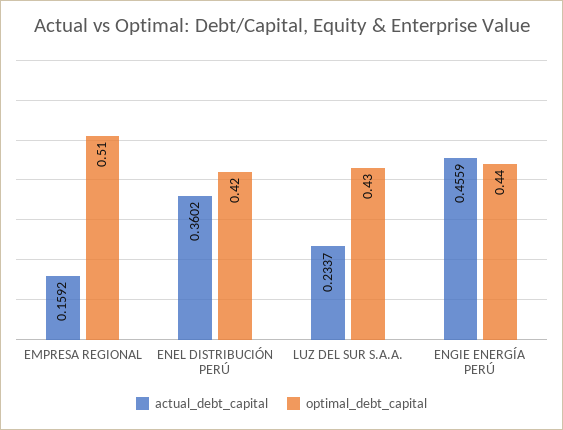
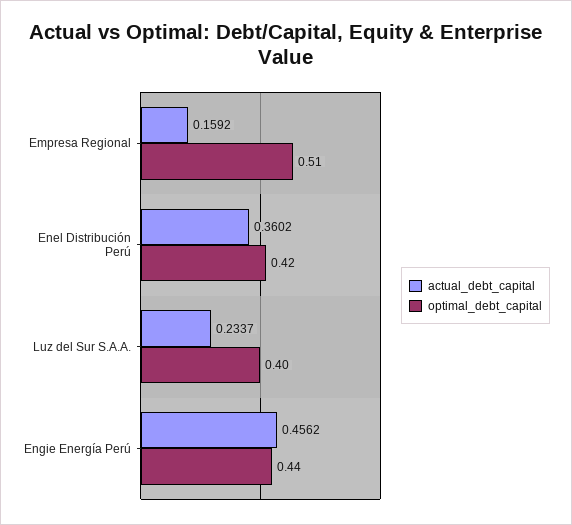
optimal_debt_capital, LUZ DEL SUR S.A.A.: 0.43 -> 0.4
actual_debt_capital, ENGIE ENERGÍA PERÚ: 0.4559 -> 0.4562

